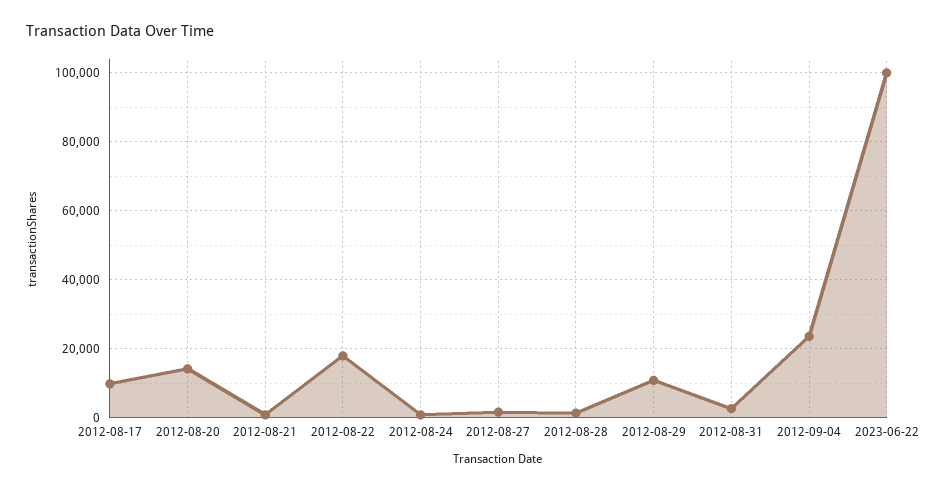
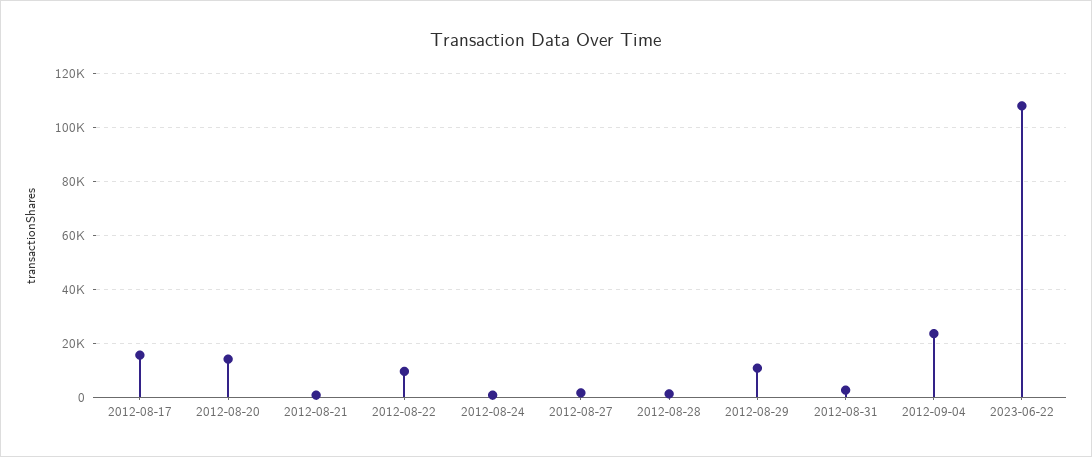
2012-08-17: 10000 -> 15000
2012-08-22: 18000 -> 10000
2023-06-22: 100000 -> 107500

